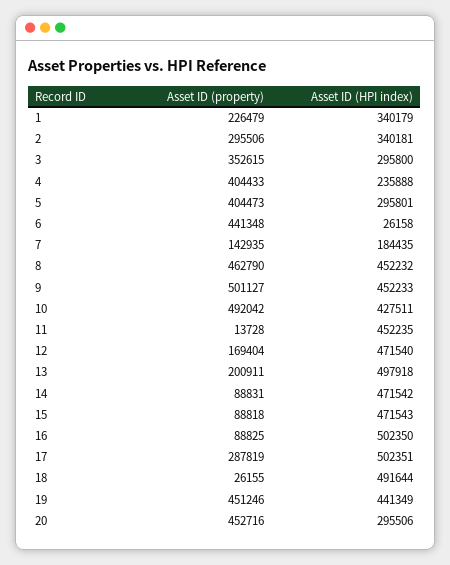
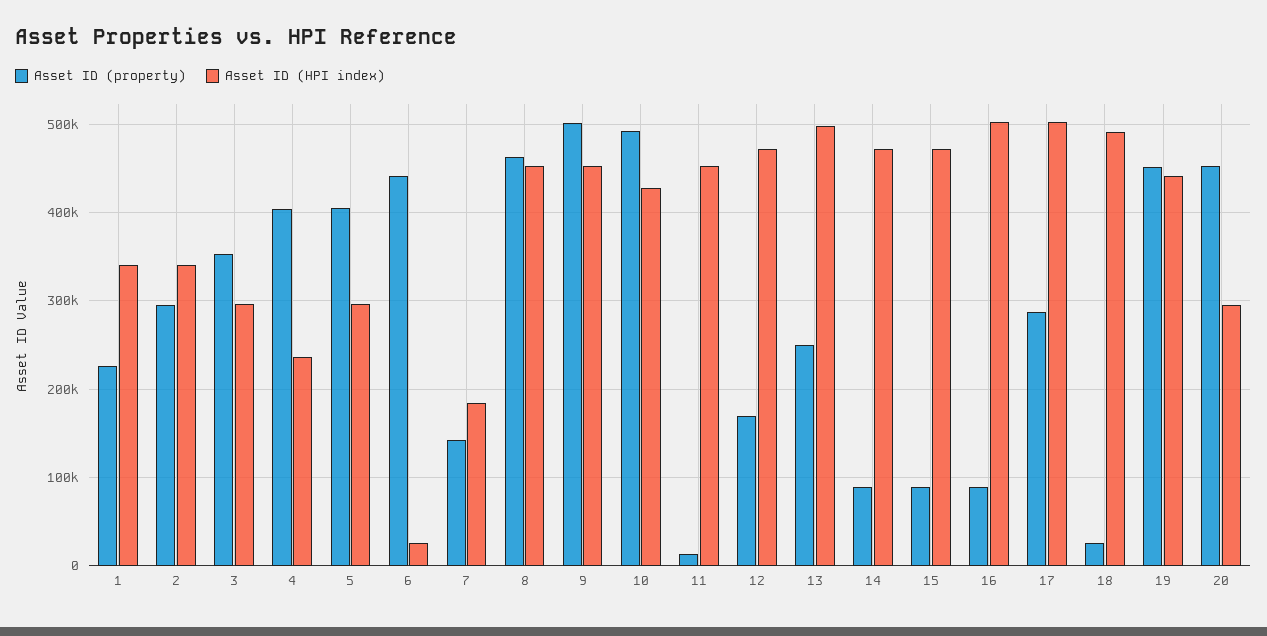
Asset ID (property), 13: 200911 -> 250000

